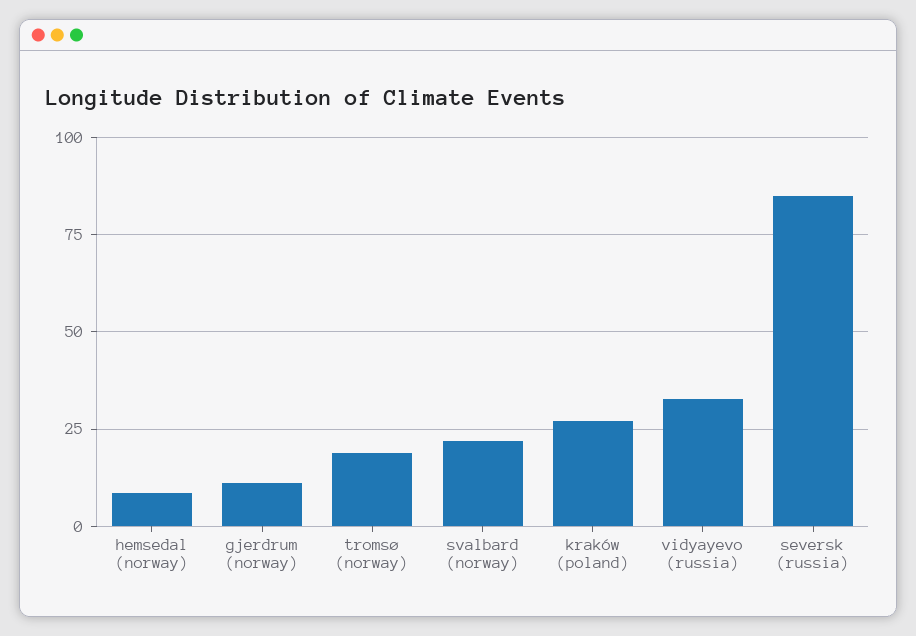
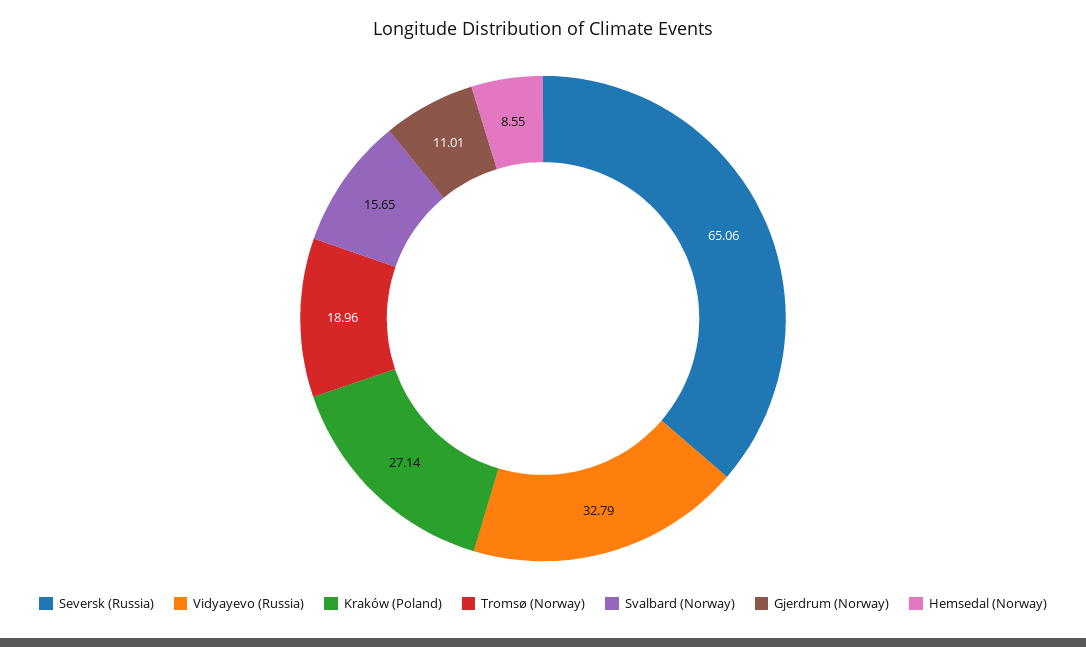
svalbard (norway): 22.5 -> 15.65
seversk (russia): 85 -> 65.06

